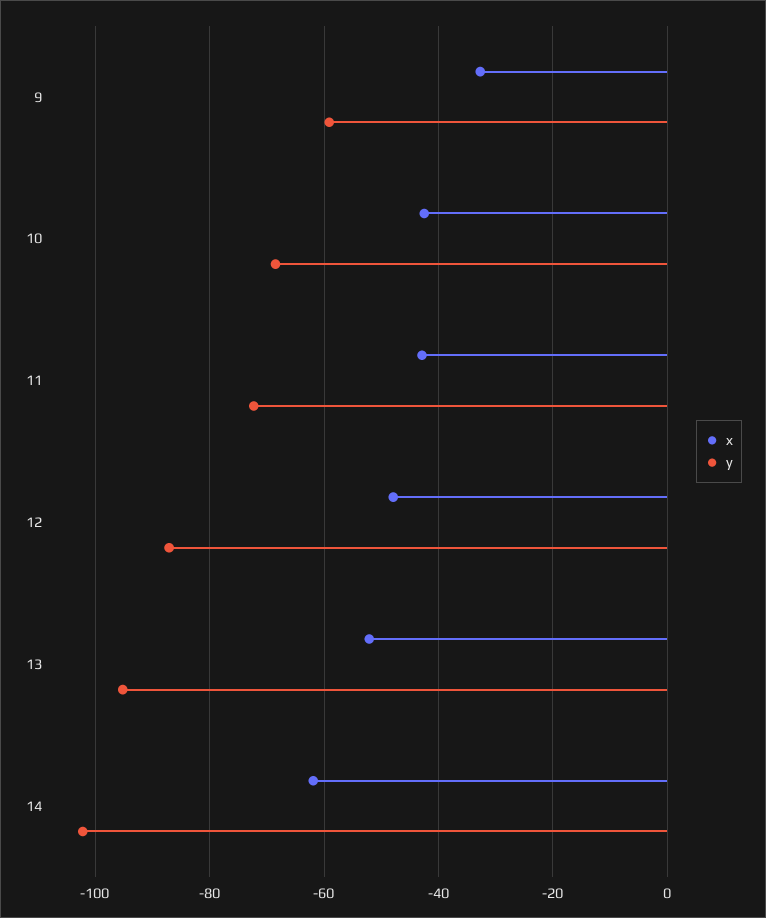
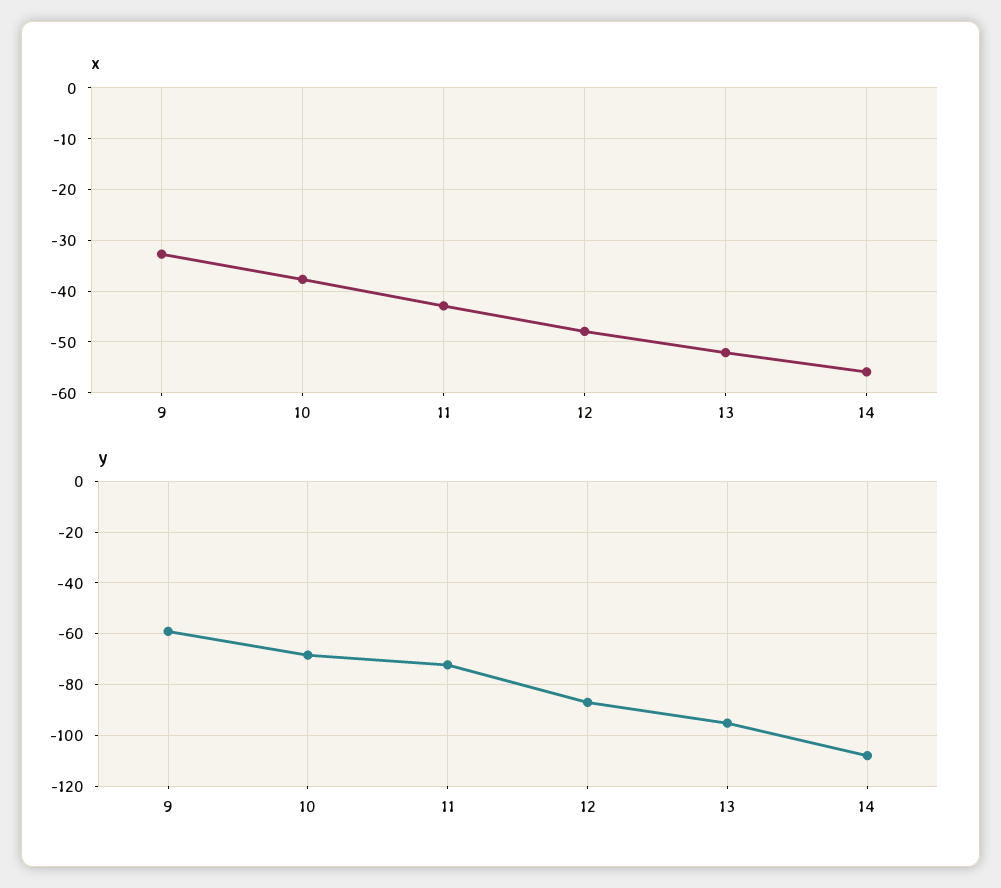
x, 10: -42 -> -38
x, 14: -62 -> -56
y, 14: -102 -> -107.5

